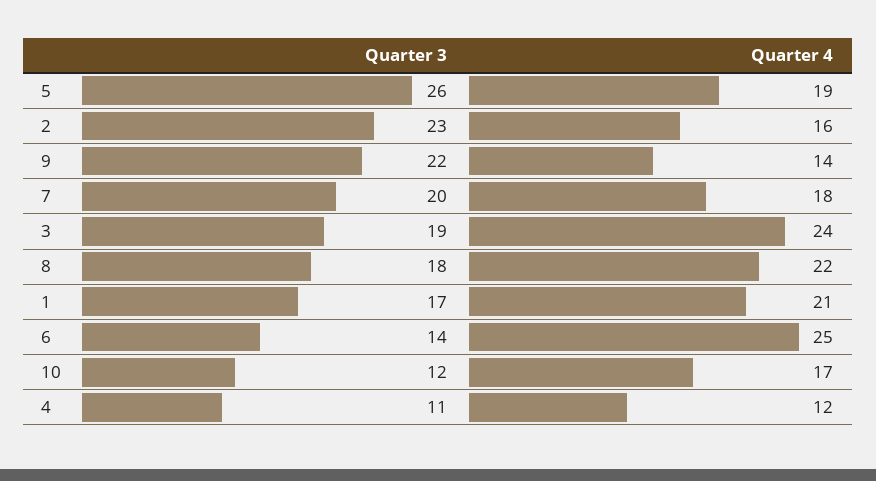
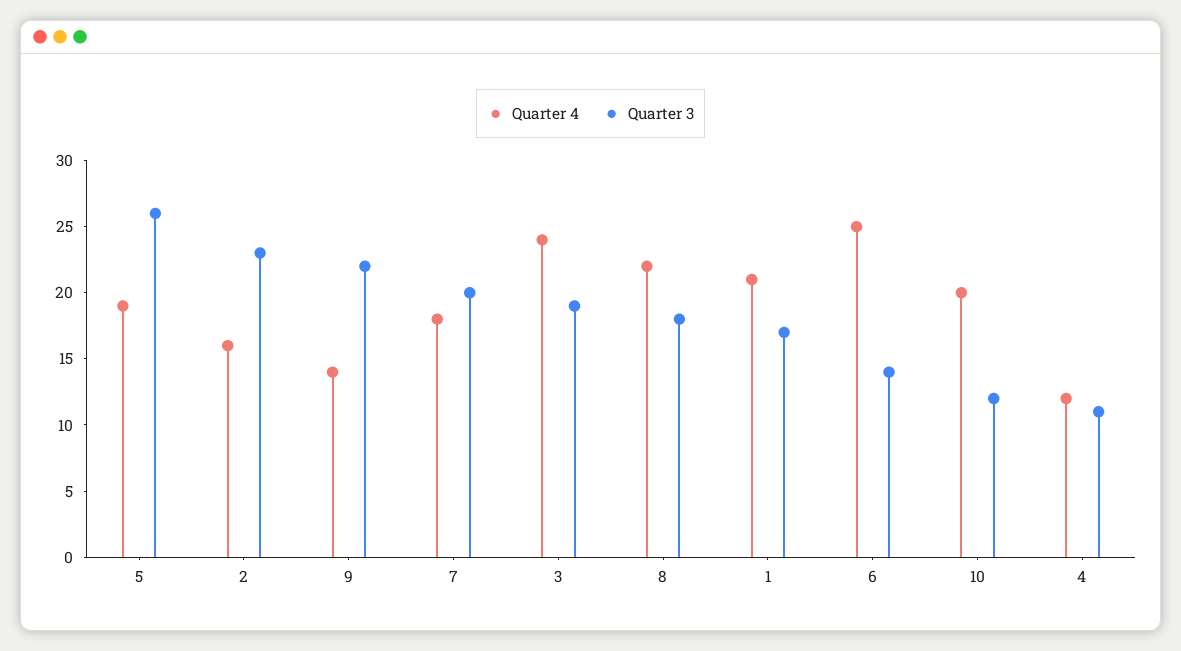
Quarter 4, 10: 17 -> 20

